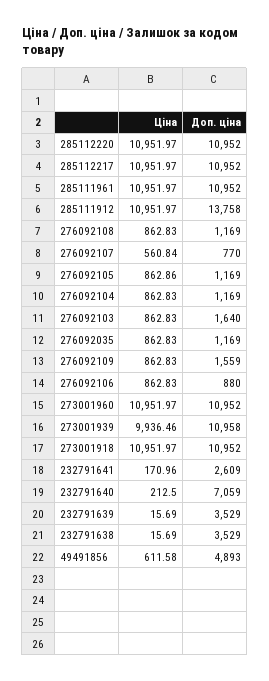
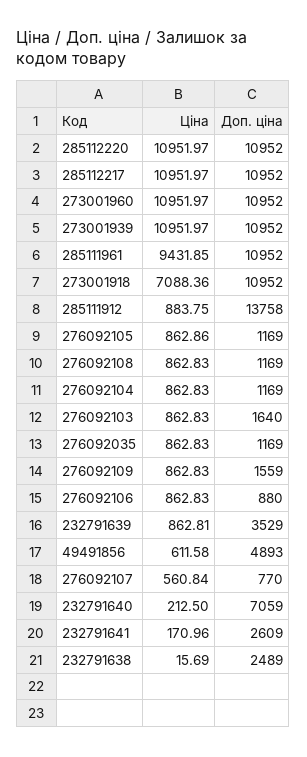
Ціна, 285111961: 10951.97 -> 9431.85
Ціна, 285111912: 10951.97 -> 883.75
Ціна, 273001939: 9936.46 -> 10951.97
Доп. ціна, 273001939: 10958 -> 10952
Ціна, 273001918: 10951.97 -> 7088.36
Ціна, 232791639: 15.69 -> 862.81
Доп. ціна, 232791638: 3529 -> 2489

